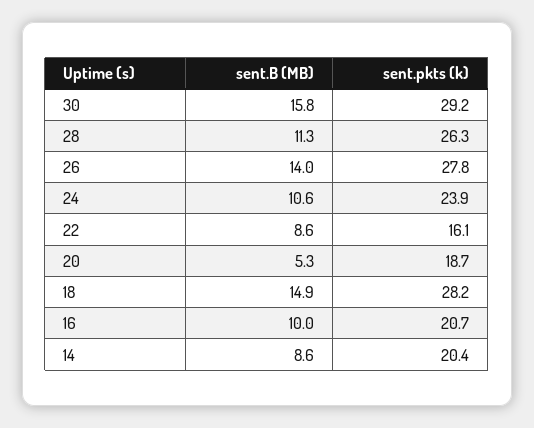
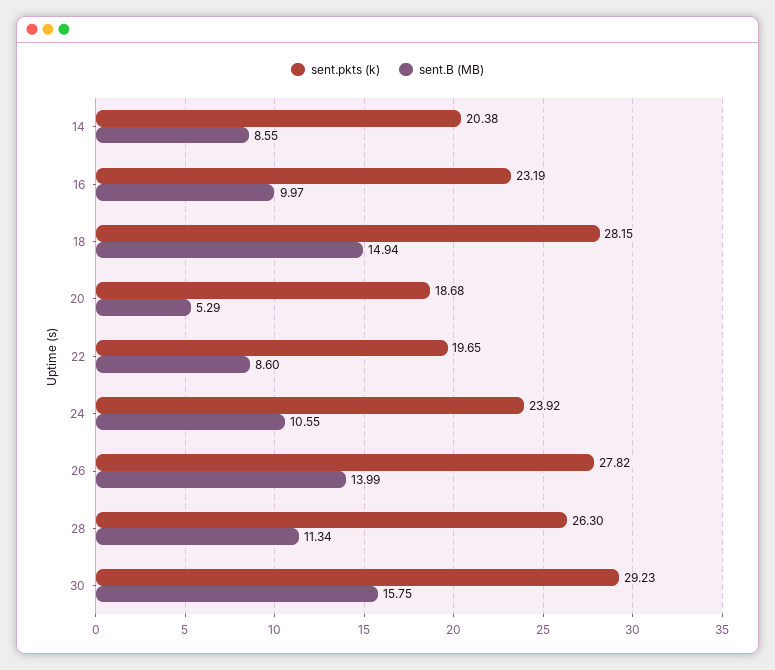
sent.pkts (k), 22: 16.1 -> 19.65
sent.pkts (k), 16: 20.7 -> 23.19

